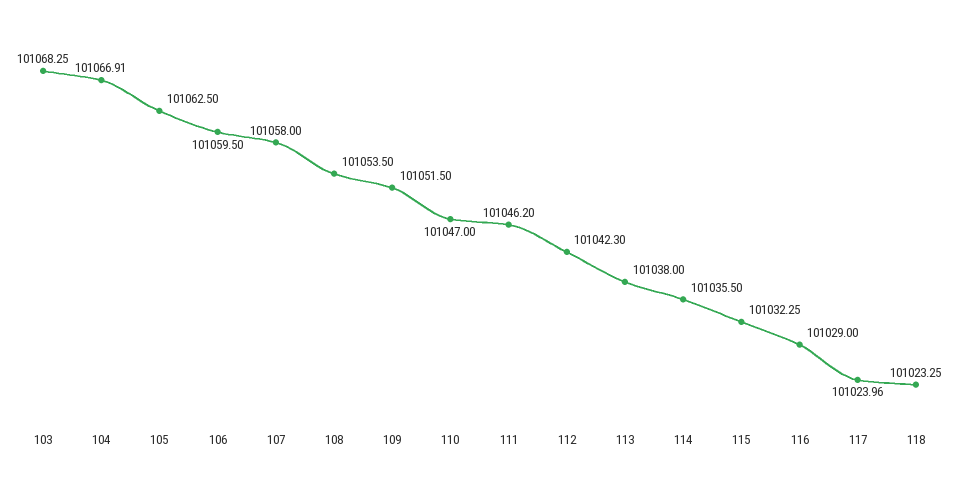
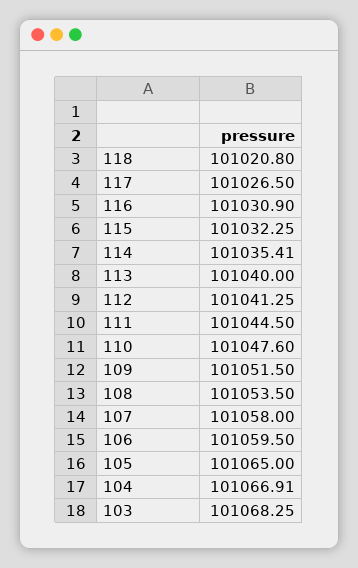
105: 101062.5 -> 101065
110: 101047 -> 101047.6
111: 101046.2 -> 101044.5
112: 101042.3 -> 101041.25
113: 101038 -> 101040
114: 101035.5 -> 101035.41
116: 101029 -> 101030.9
117: 101023.96 -> 101026.5
118: 101023.25 -> 101020.8

